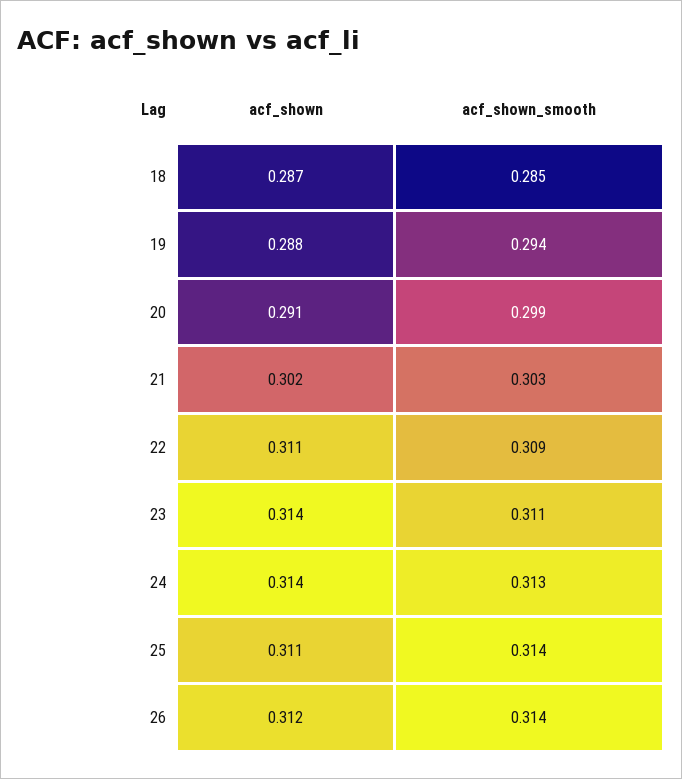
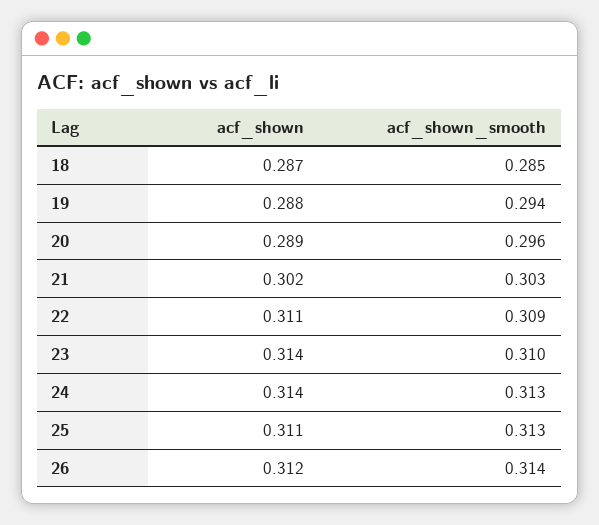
acf_shown, 20: 0.291 -> 0.289
acf_shown_smooth, 20: 0.299 -> 0.296
acf_shown_smooth, 23: 0.311 -> 0.31
acf_shown_smooth, 25: 0.314 -> 0.313

